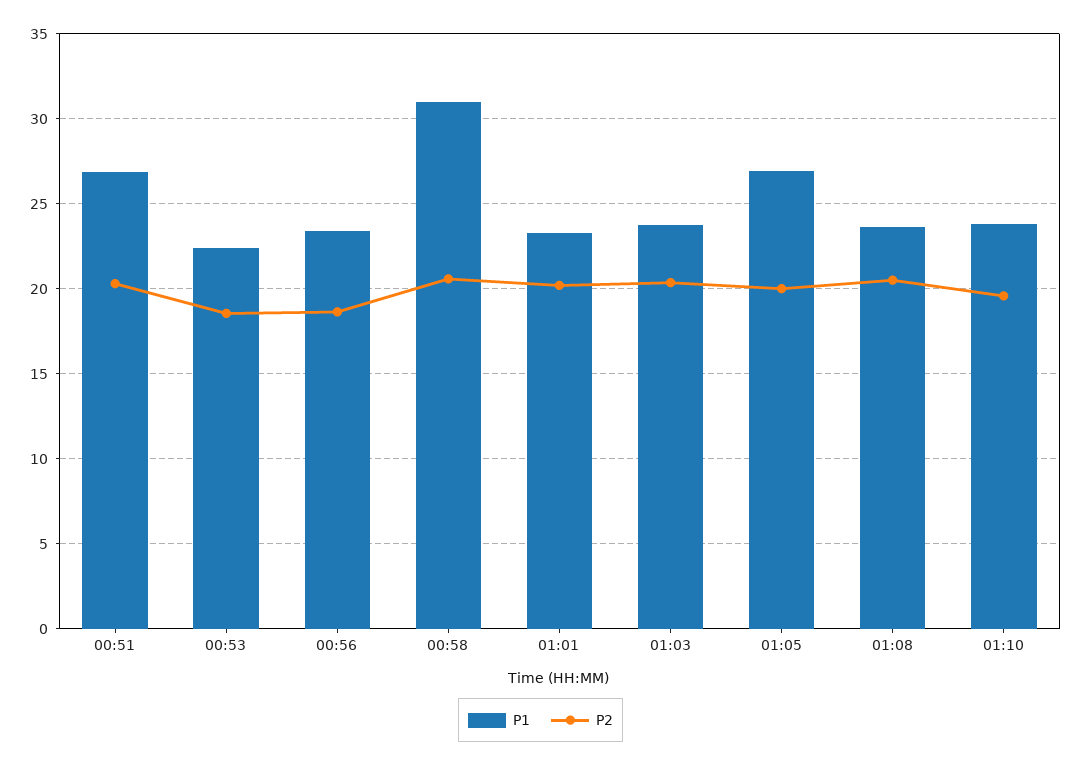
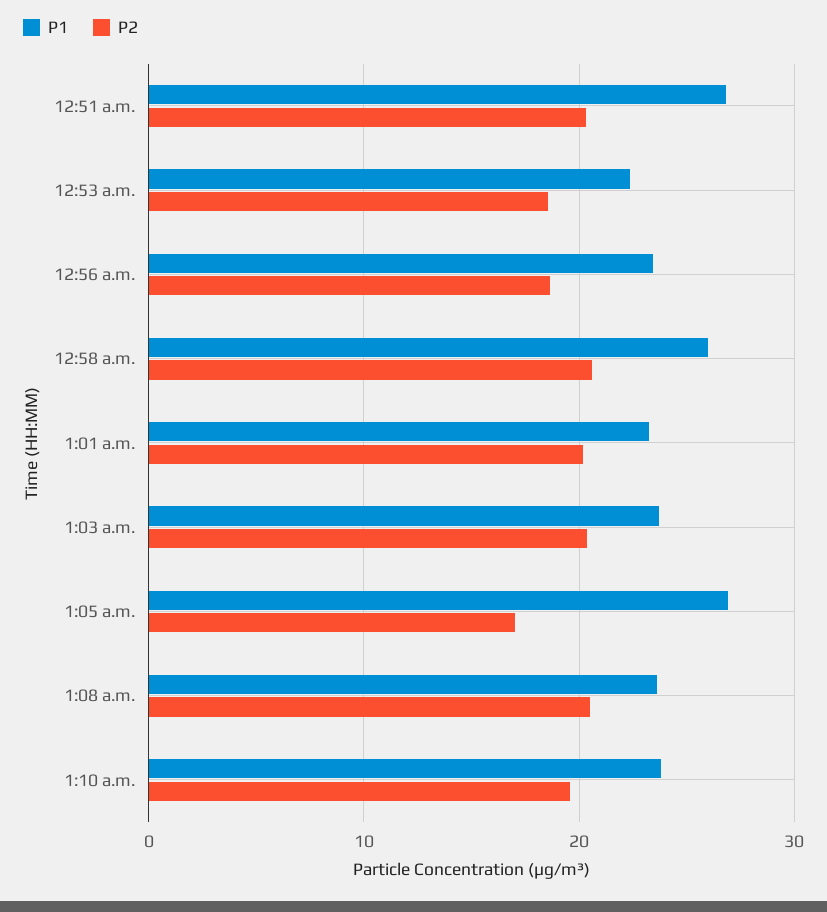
P1, 00:58: 31 -> 26
P2, 01:05: 20 -> 17

